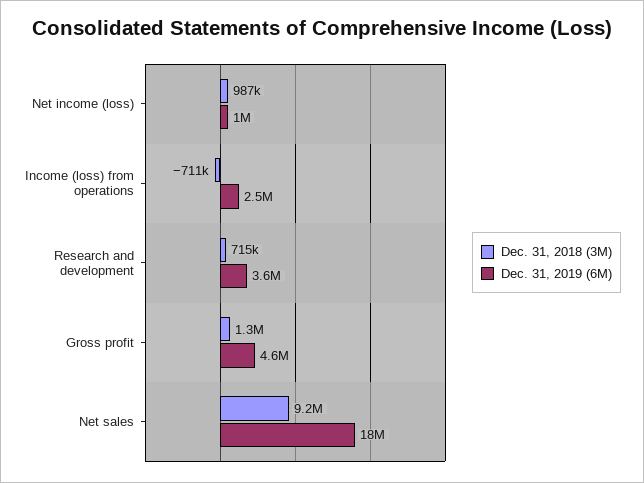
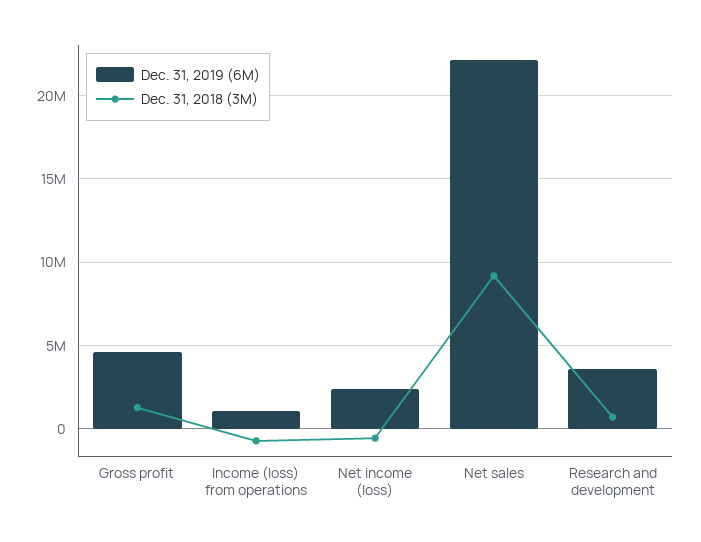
Dec. 31, 2018 (3M), Net income (loss): 987000 -> -500000
Dec. 31, 2019 (6M), Net income (loss): 1000000 -> 2500000
Dec. 31, 2019 (6M), Income (loss) from operations: 2500000 -> 1000000
Dec. 31, 2019 (6M), Net sales: 18000000 -> 22000000

